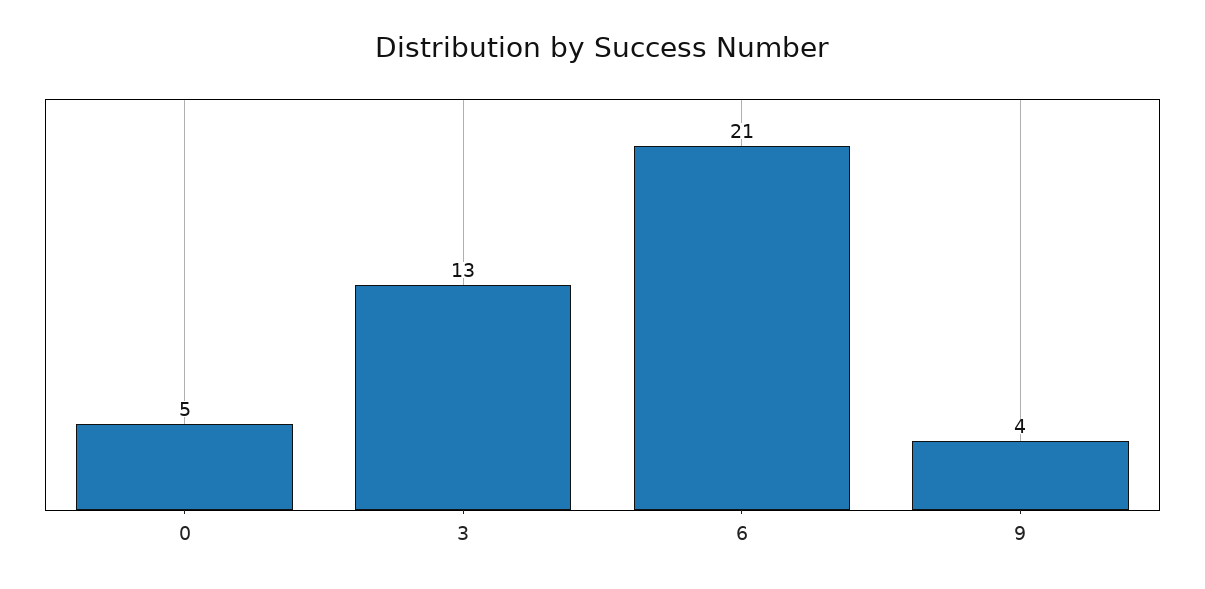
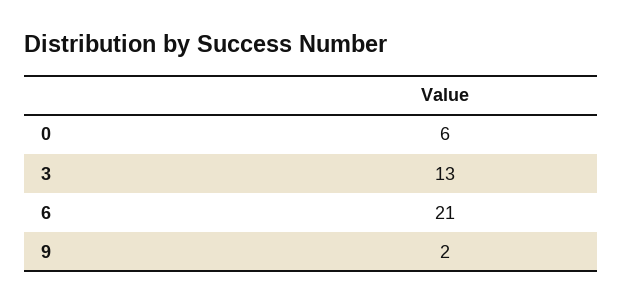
0: 5 -> 6
9: 4 -> 2

